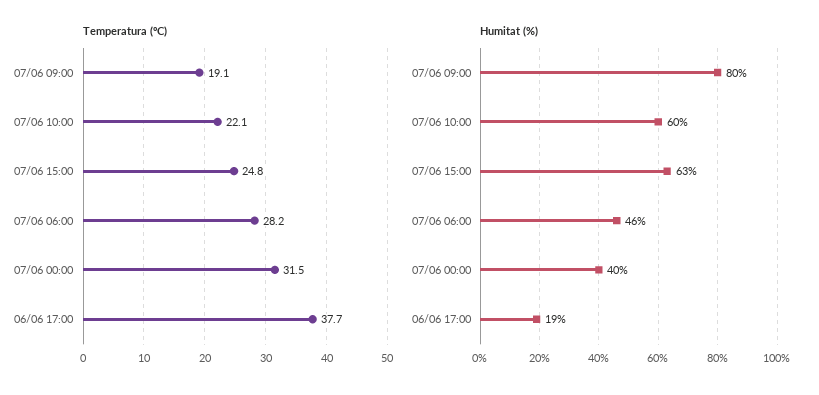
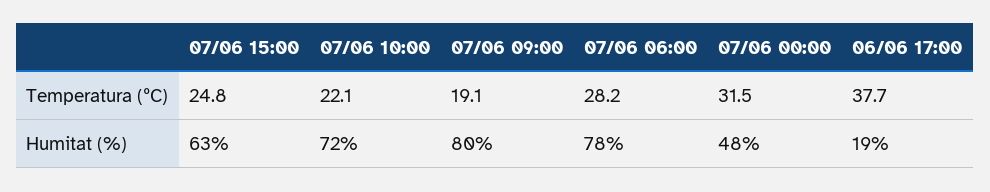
Humitat (%), 07/06 10:00: 60 -> 72
Humitat (%), 07/06 06:00: 46 -> 78
Humitat (%), 07/06 00:00: 40 -> 48

